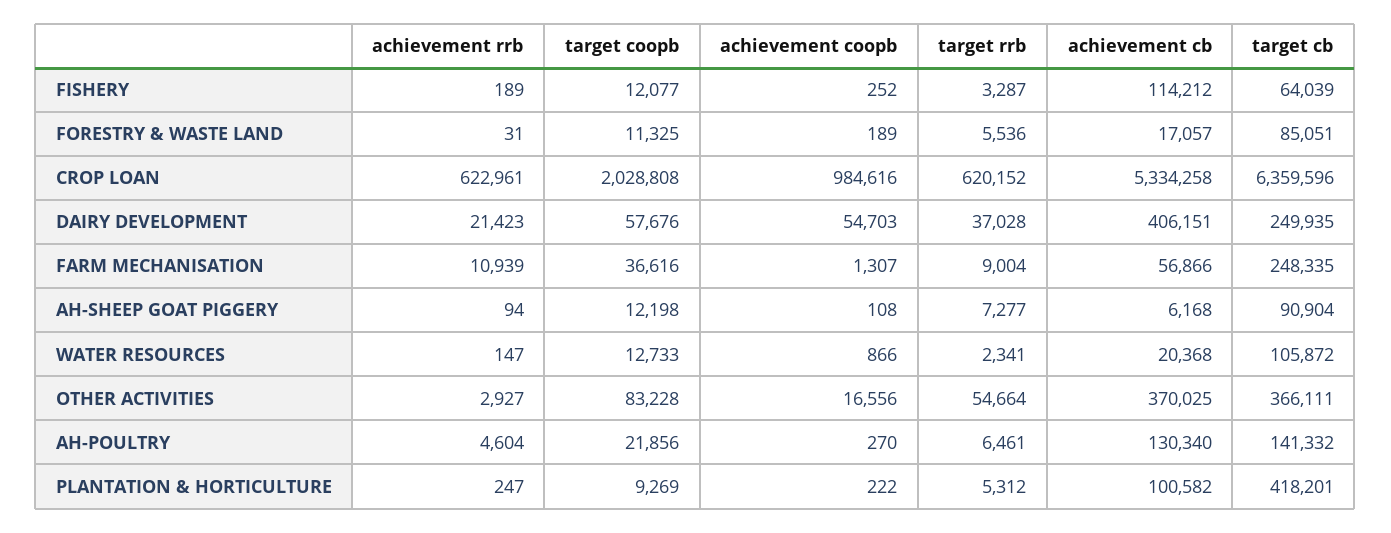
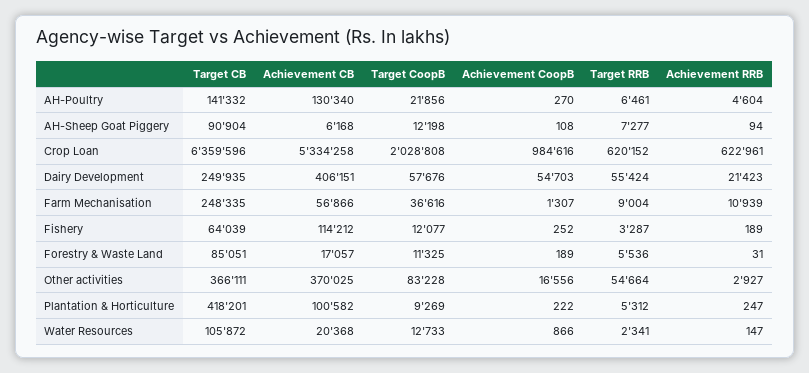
target rrb, DAIRY DEVELOPMENT: 37028 -> 55424

